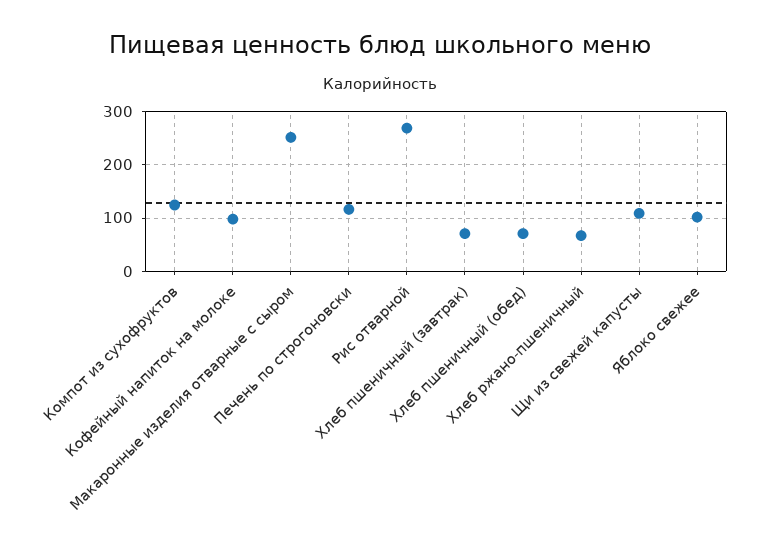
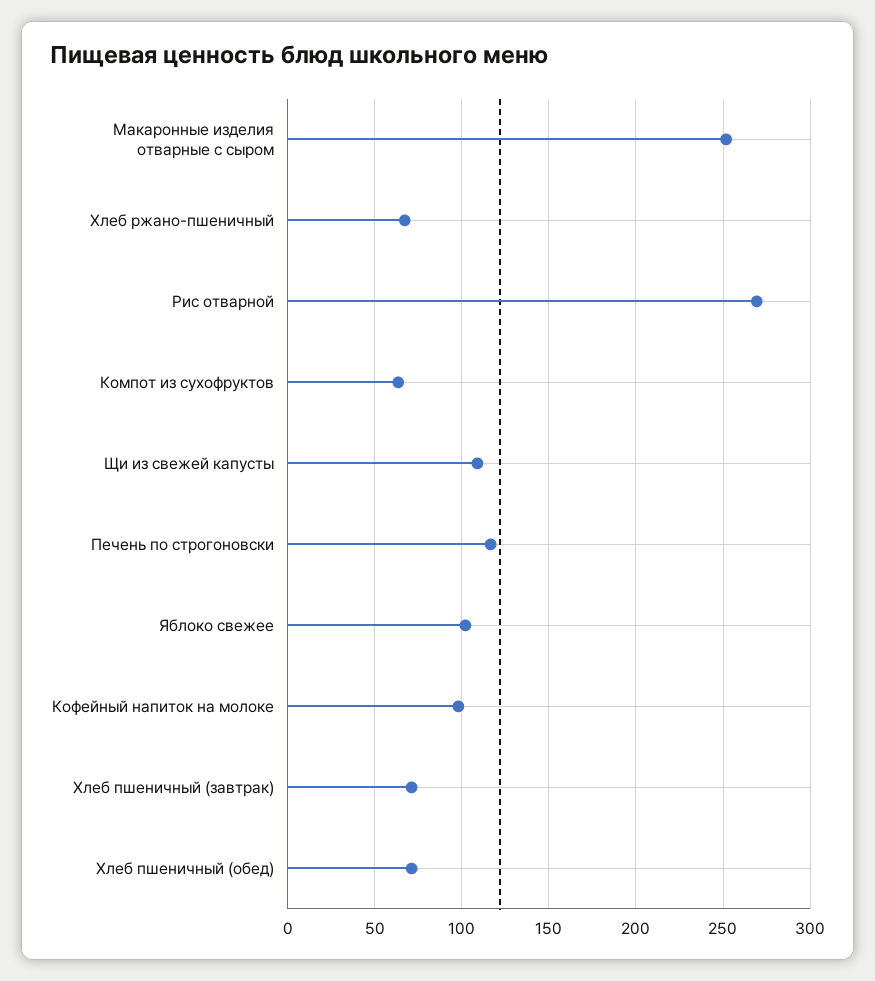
Компот из сухофруктов: 120 -> 65

